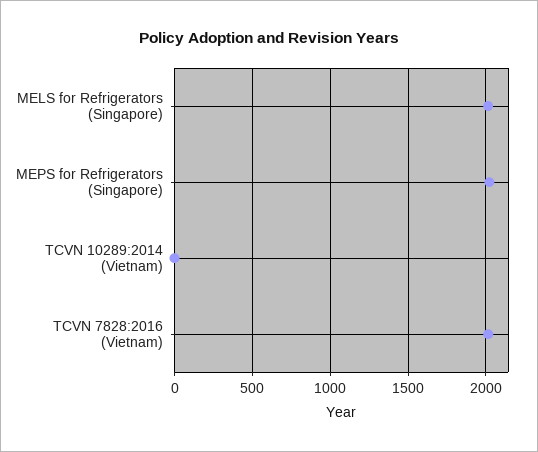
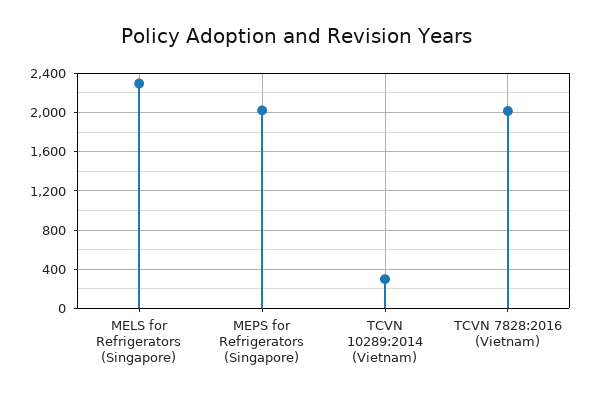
MELS for Refrigerators (Singapore): 2000 -> 2300
TCVN 10289:2014 (Vietnam): 0 -> 300

